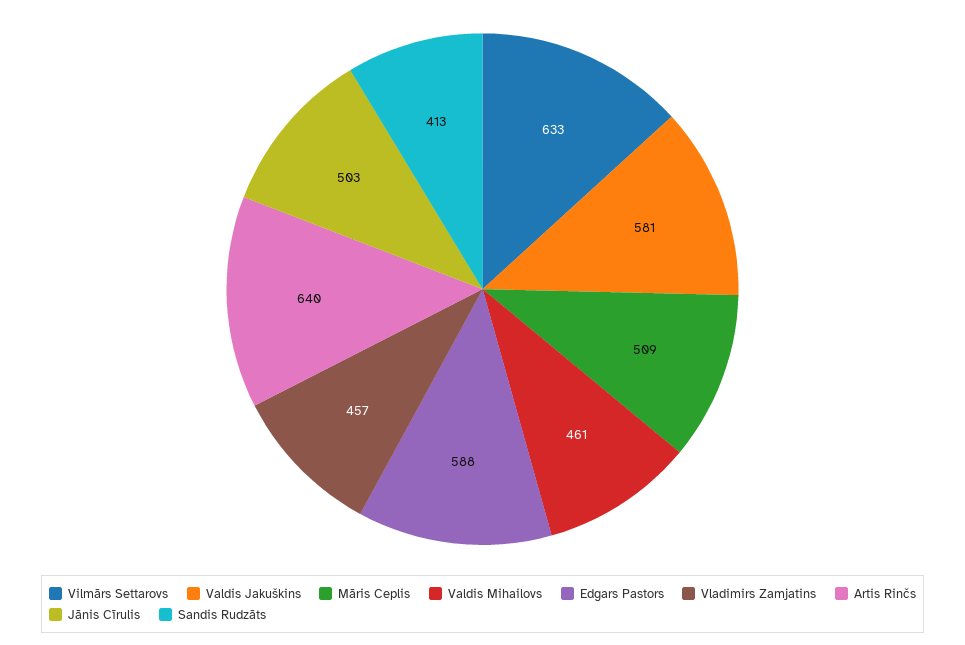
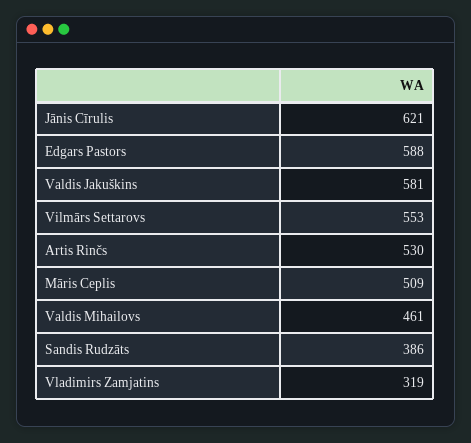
Vilmārs Settarovs: 633 -> 553
Vladimirs Zamjatins: 457 -> 319
Artis Rinčs: 640 -> 530
Jānis Cīrulis: 503 -> 621
Sandis Rudzāts: 413 -> 386

